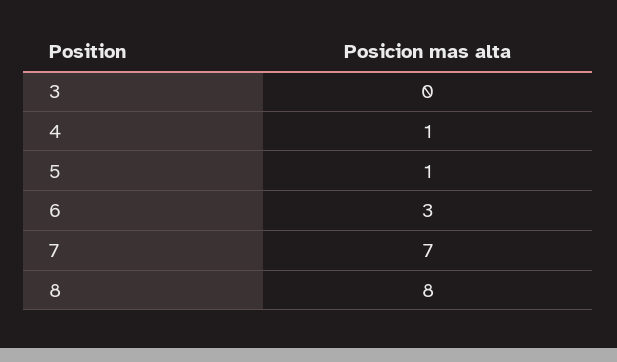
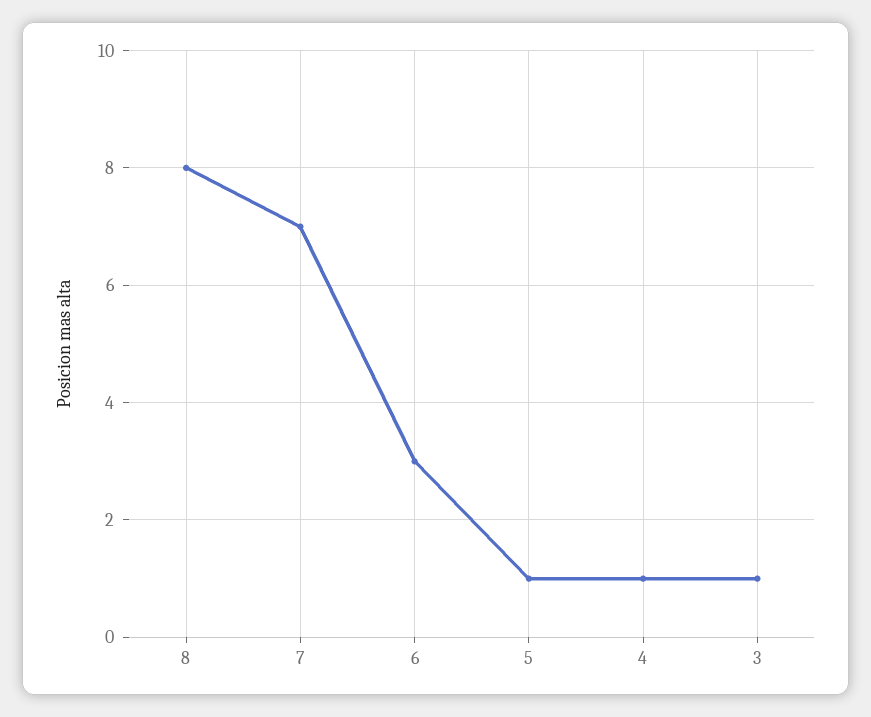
3: 0 -> 1

